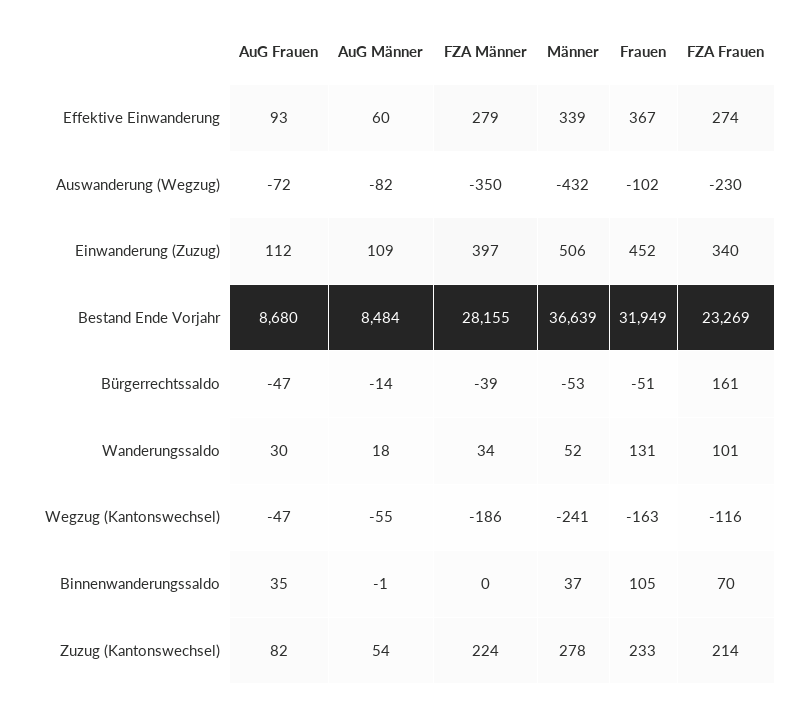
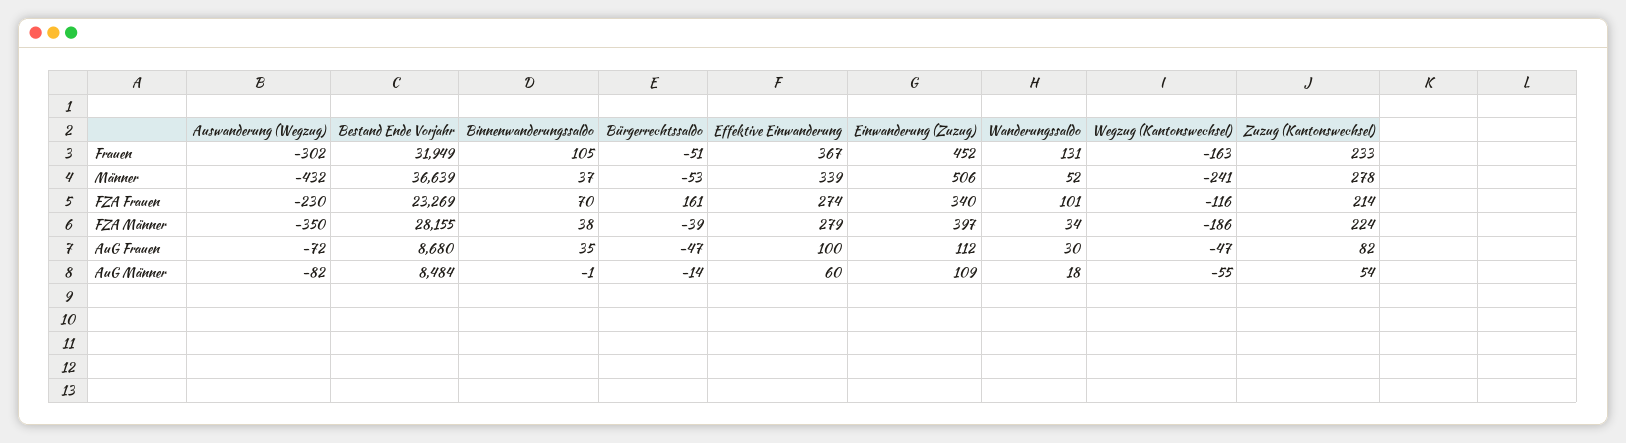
AuG Frauen, Effektive Einwanderung: 93 -> 100
Frauen, Auswanderung (Wegzug): -102 -> -302
FZA Männer, Binnenwanderungssaldo: 0 -> 38

